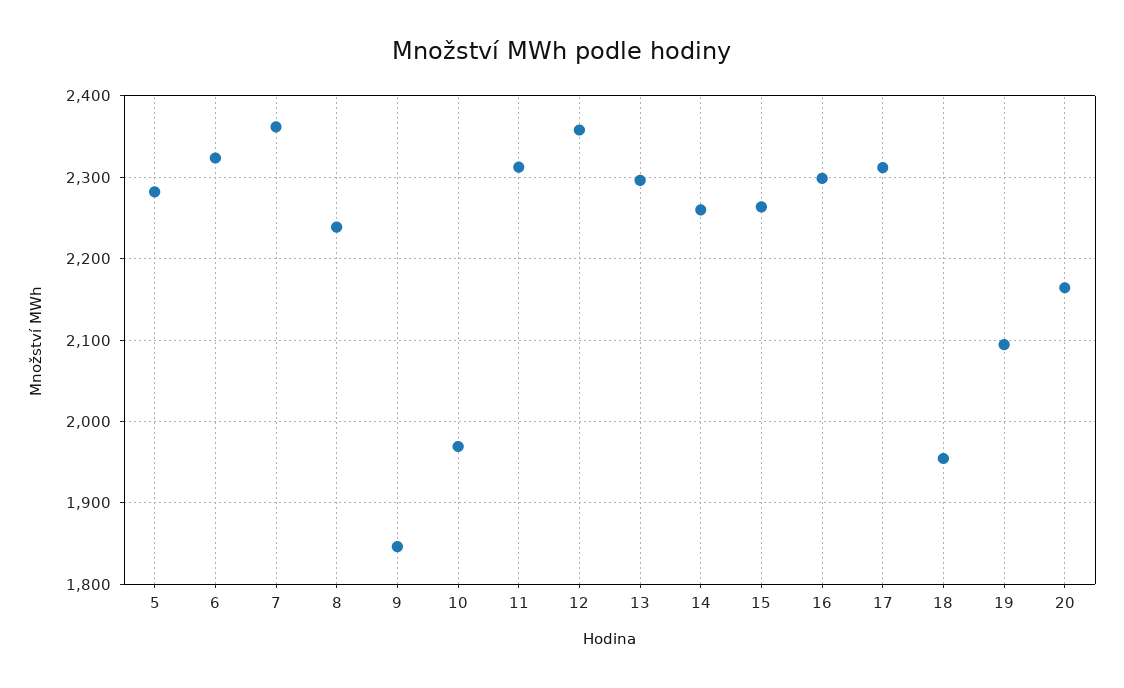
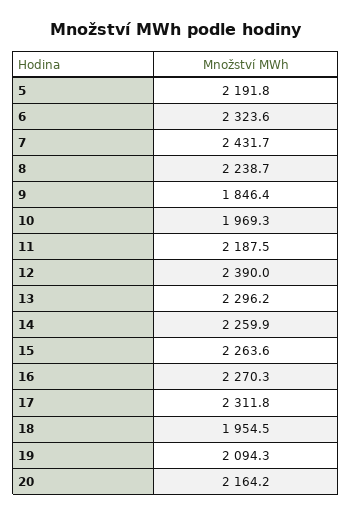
5: 2280 -> 2191.8
7: 2360 -> 2431.7
11: 2310 -> 2187.5
12: 2360 -> 2390
16: 2300 -> 2270.3

